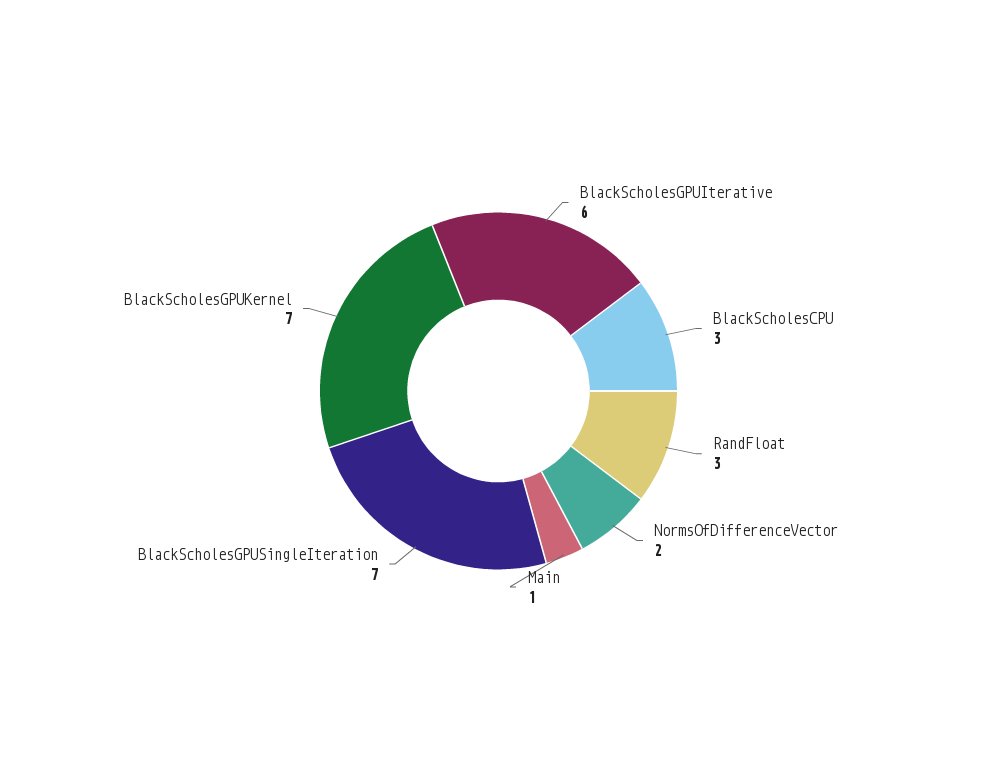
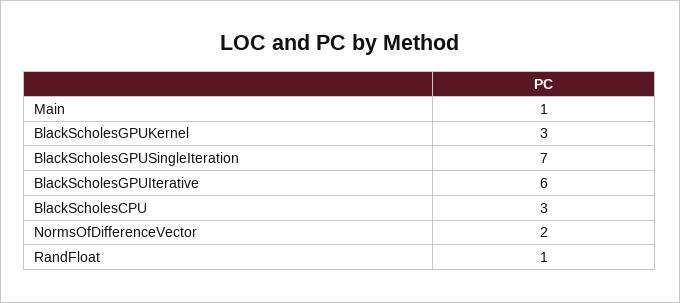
RandFloat: 3 -> 1
BlackScholesGPUKernel: 7 -> 3

